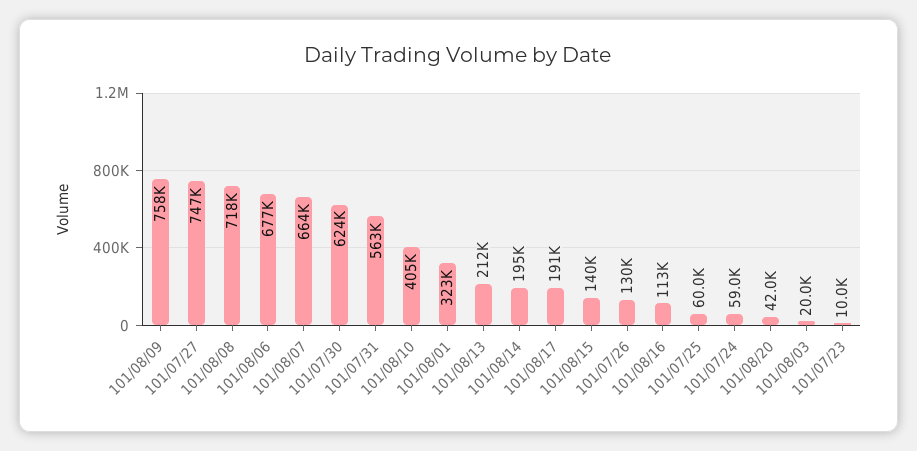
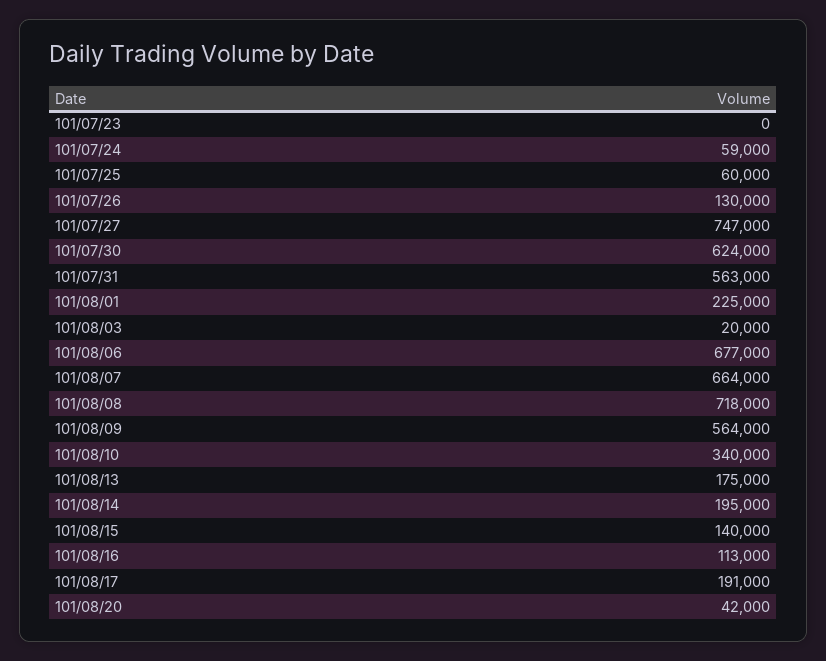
101/08/09: 758000 -> 564000
101/08/10: 405000 -> 340000
101/08/01: 323000 -> 225000
101/08/13: 212000 -> 175000
101/07/23: 10000 -> 0

